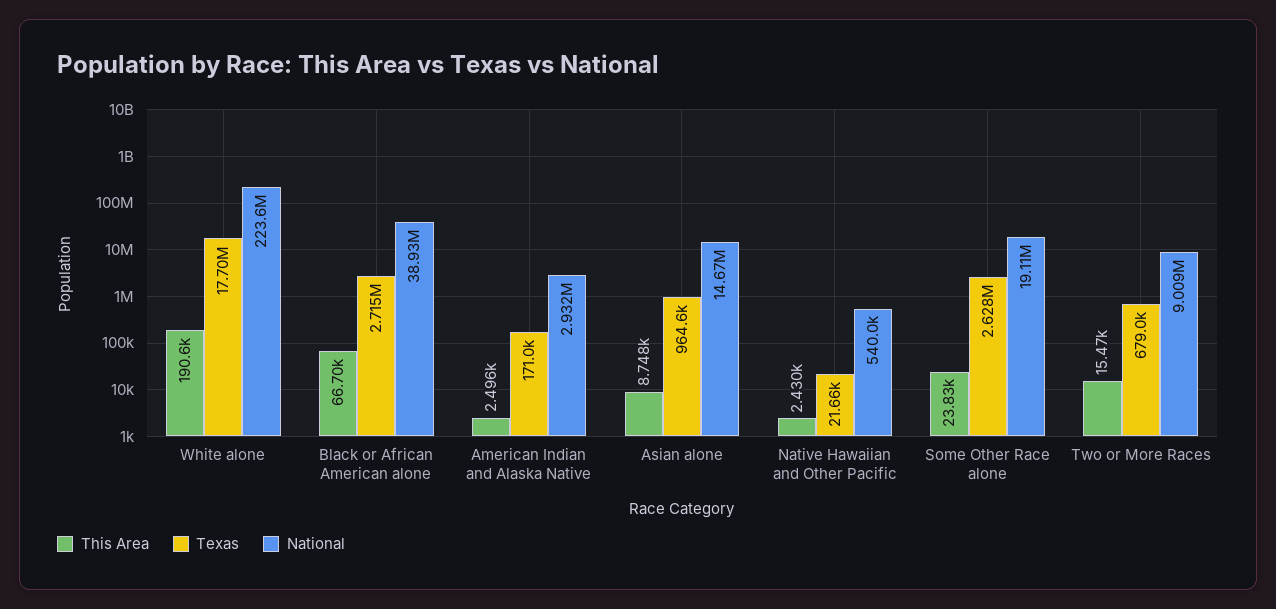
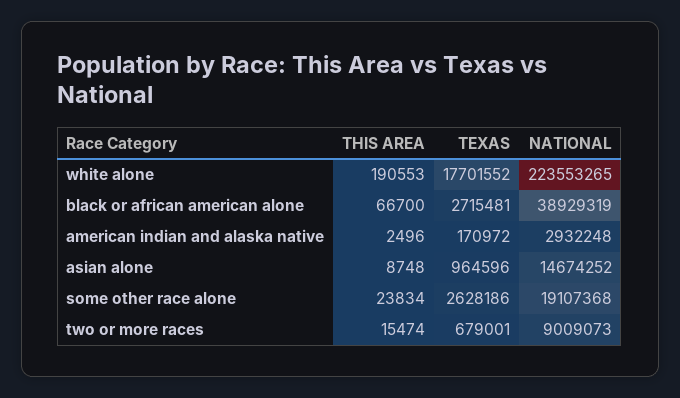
This Area, Native Hawaiian and Other Pacific: 2430 -> none
Texas, Native Hawaiian and Other Pacific: 21660 -> none
National, Native Hawaiian and Other Pacific: 540000 -> none

